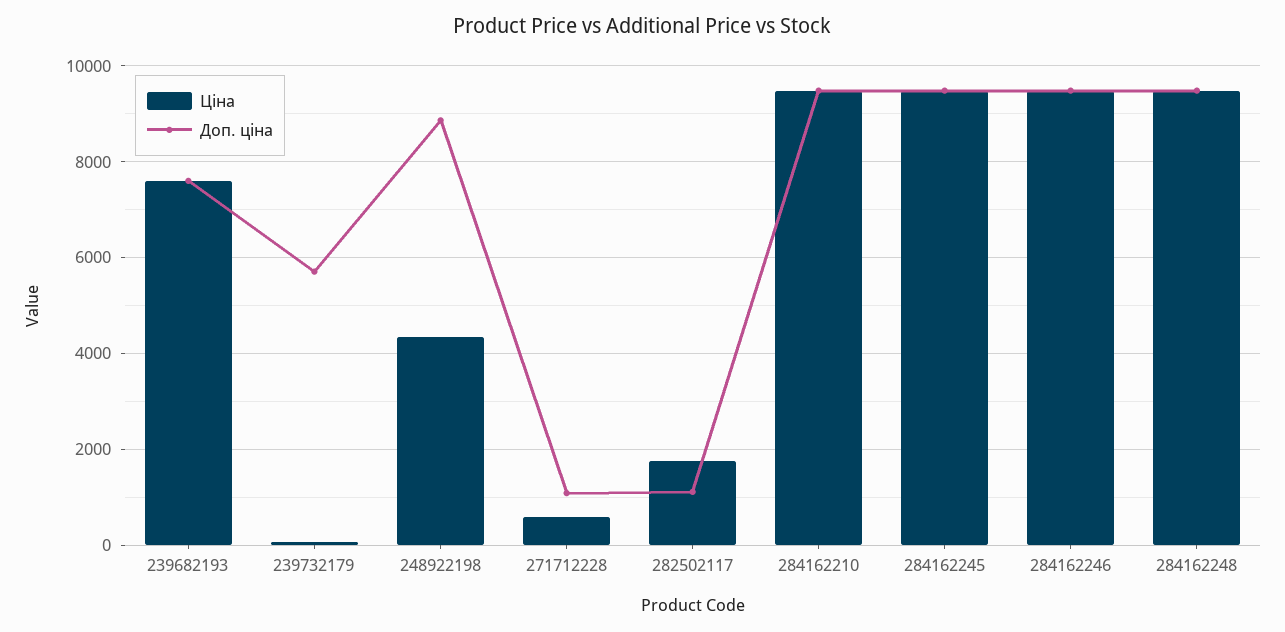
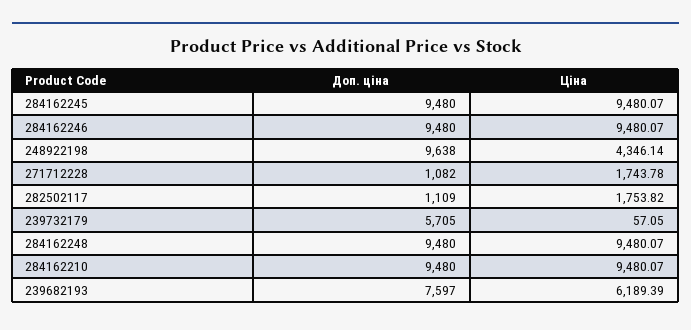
Ціна, 239682193: 7600 -> 6189.39
Доп. ціна, 248922198: 8800 -> 9638
Ціна, 271712228: 600 -> 1743.78

